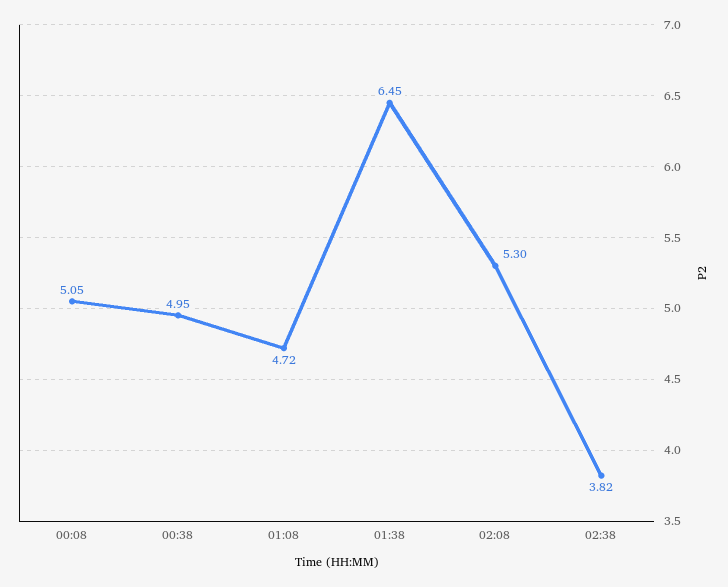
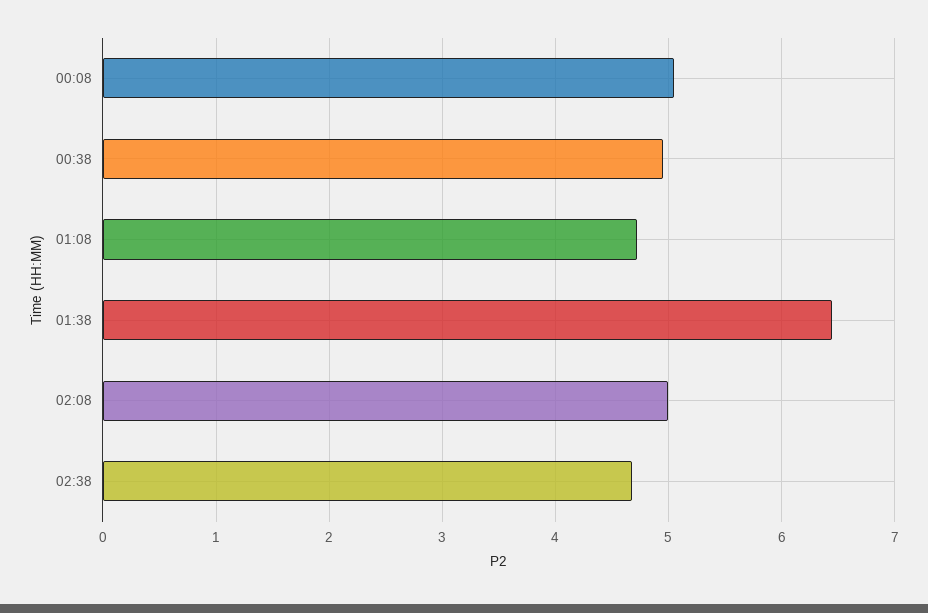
02:08: 5.3 -> 5
02:38: 3.82 -> 4.7

